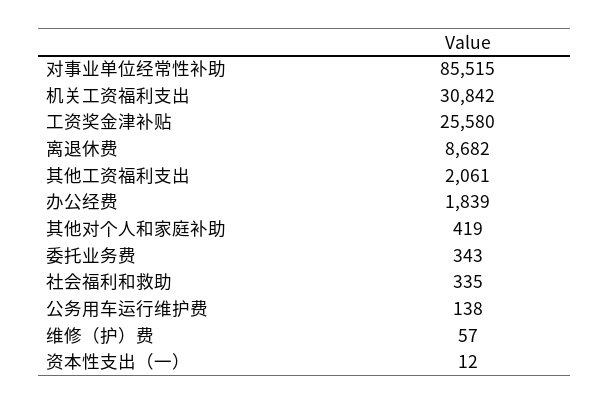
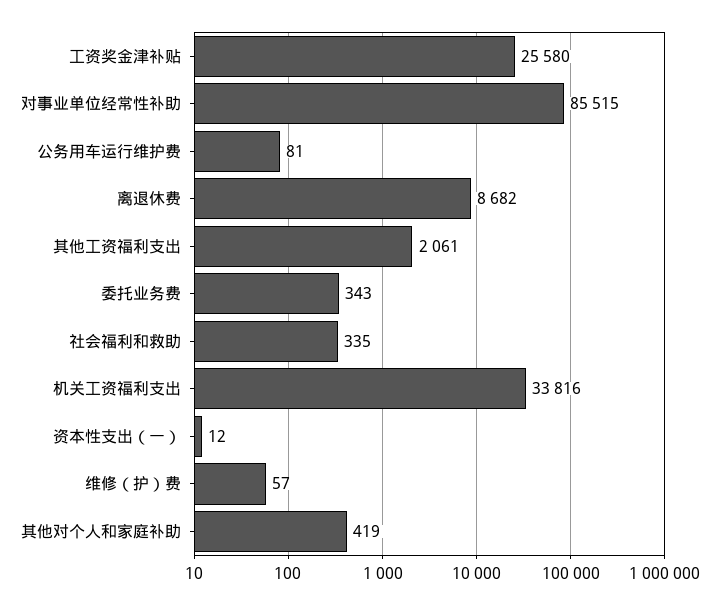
机关工资福利支出: 30842 -> 33816
办公经费: 1839 -> none
公务用车运行维护费: 138 -> 81

